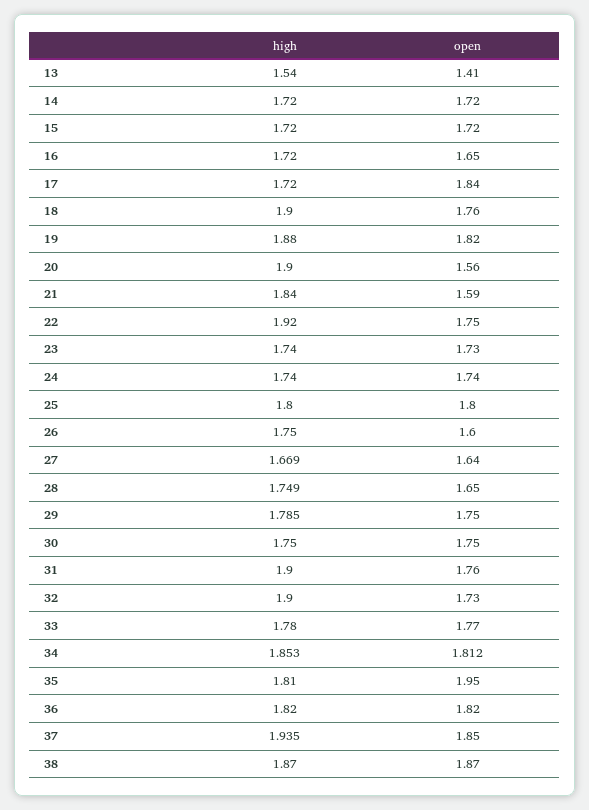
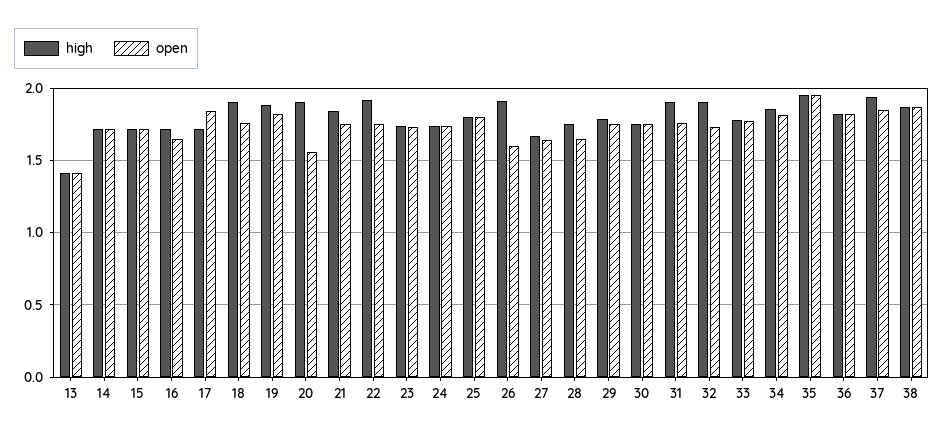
high, 13: 1.54 -> 1.4
open, 21: 1.59 -> 1.75
high, 26: 1.75 -> 1.9
high, 35: 1.81 -> 1.95

